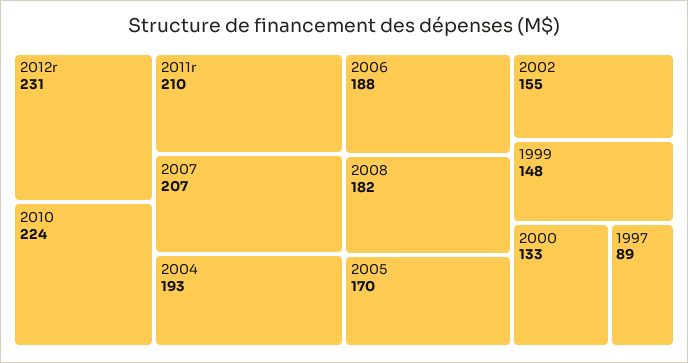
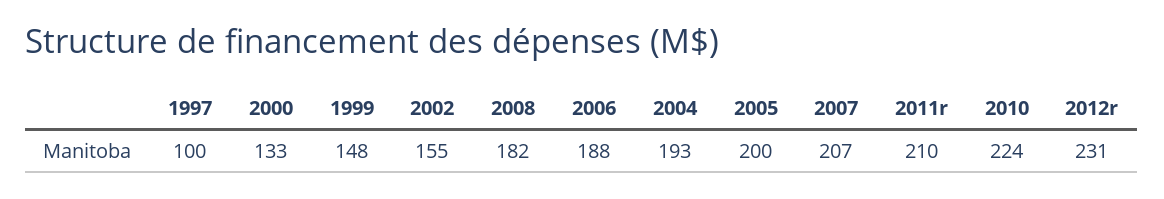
2005: 170 -> 200
1997: 89 -> 100

